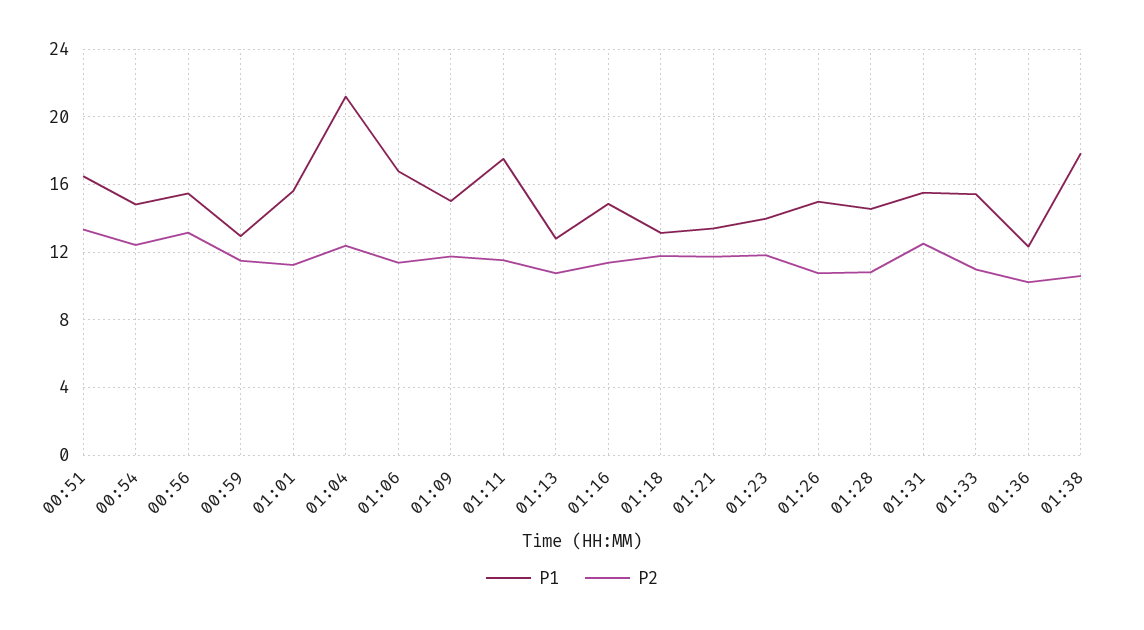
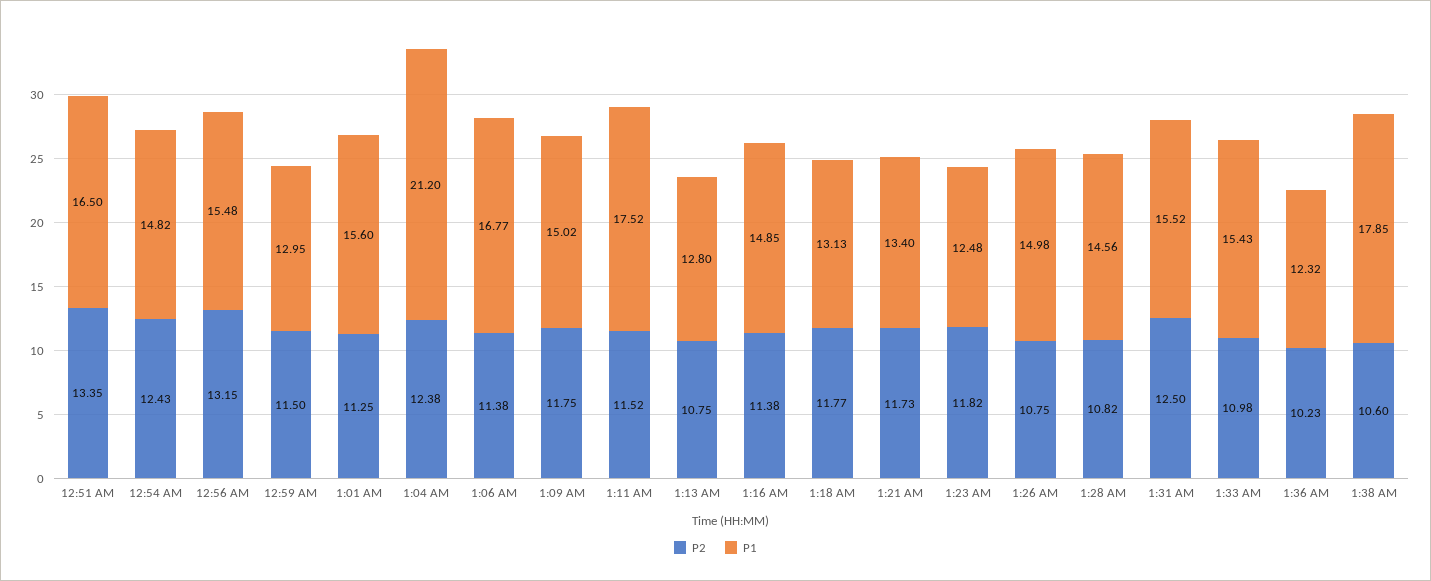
P1, 01:23: 14 -> 12.48

